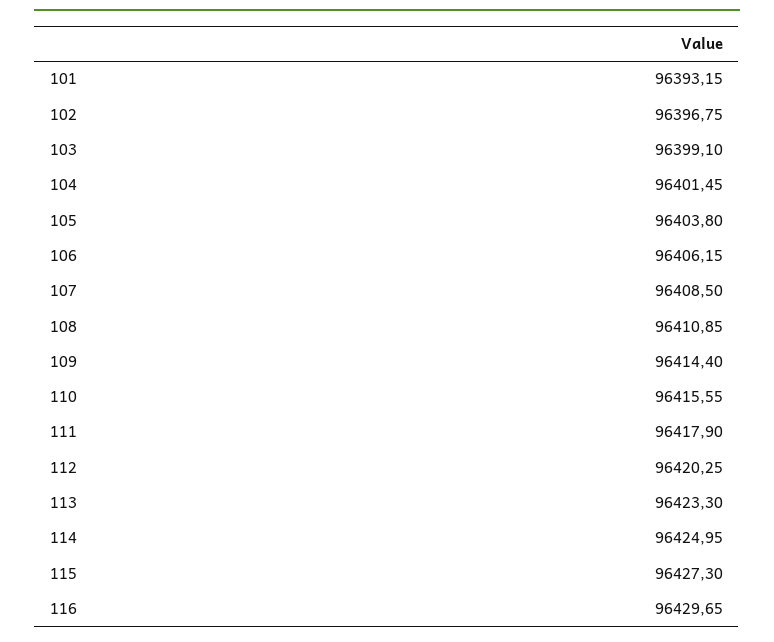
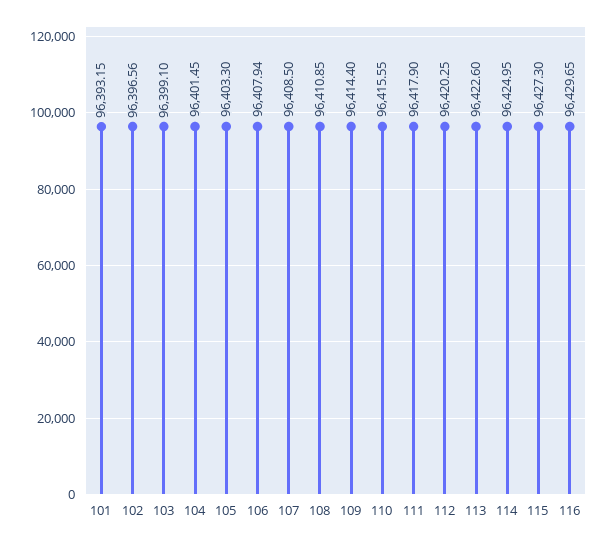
102: 96396.75 -> 96396.56
105: 96403.8 -> 96403.3
106: 96406.15 -> 96407.94
113: 96423.3 -> 96422.6

